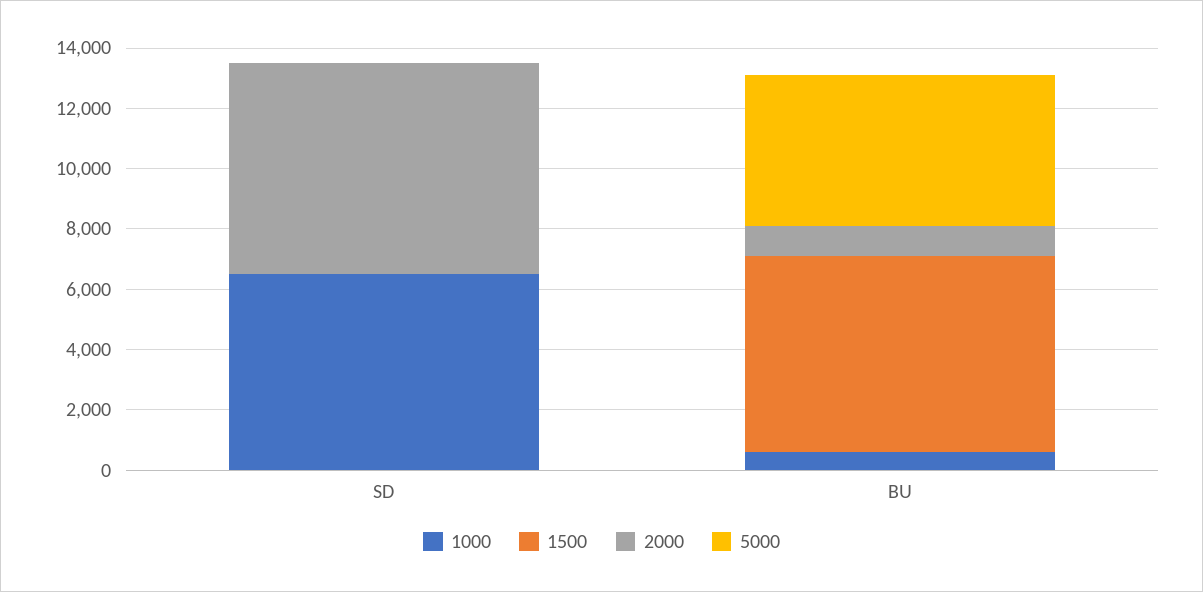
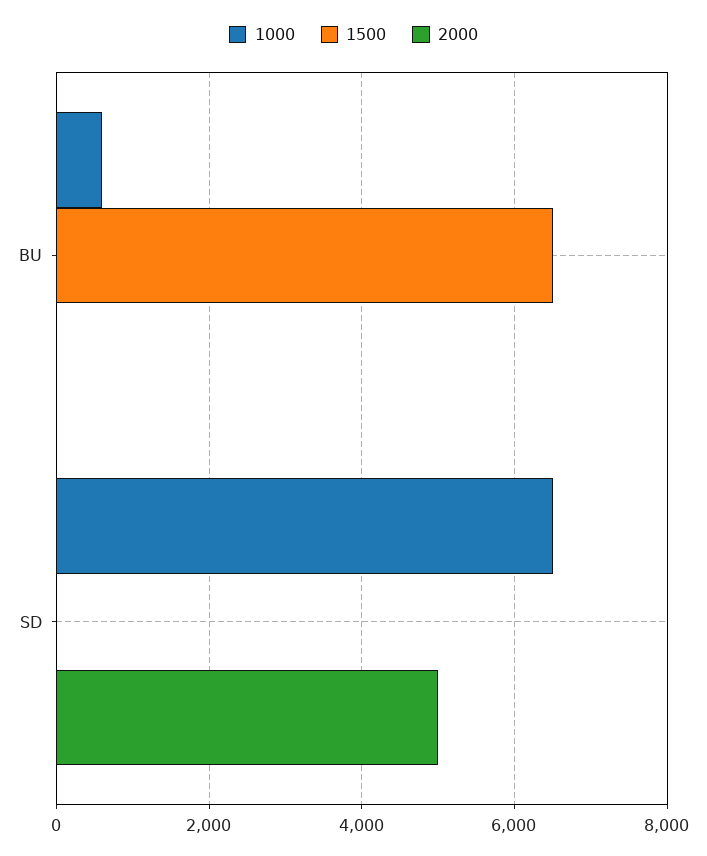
2000, SD: 7000 -> 5000
5000, SD: 0 -> none
2000, BU: 1000 -> 0
5000, BU: 5000 -> none

